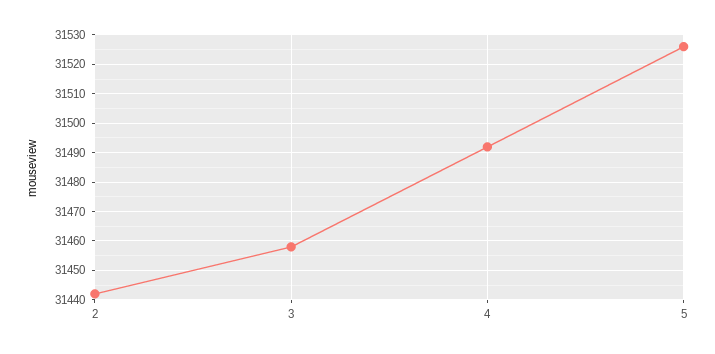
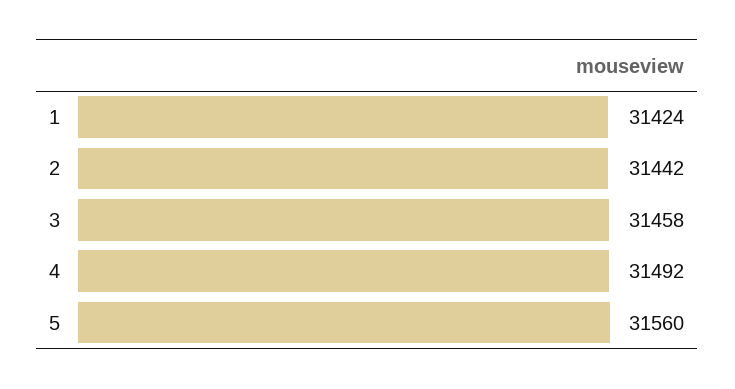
5: 31525 -> 31560
1: none -> 31424

